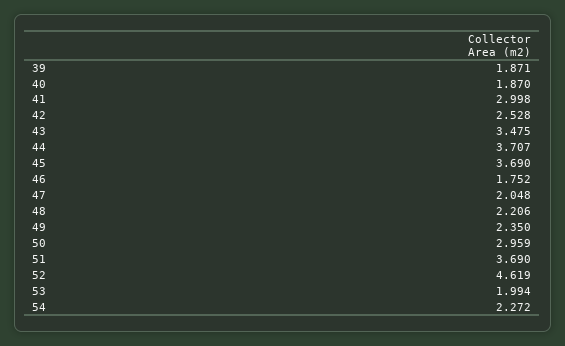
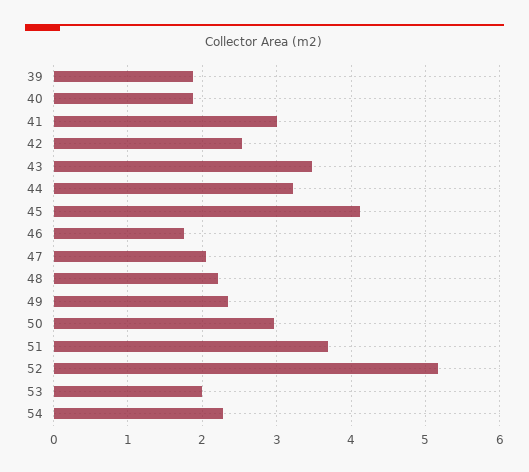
44: 3.707 -> 3.2
45: 3.69 -> 4.1
52: 4.619 -> 5.2

